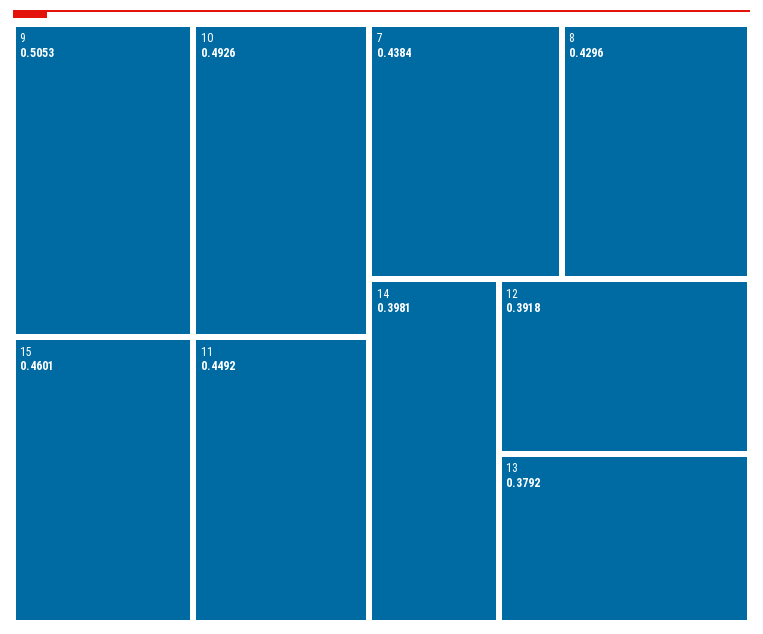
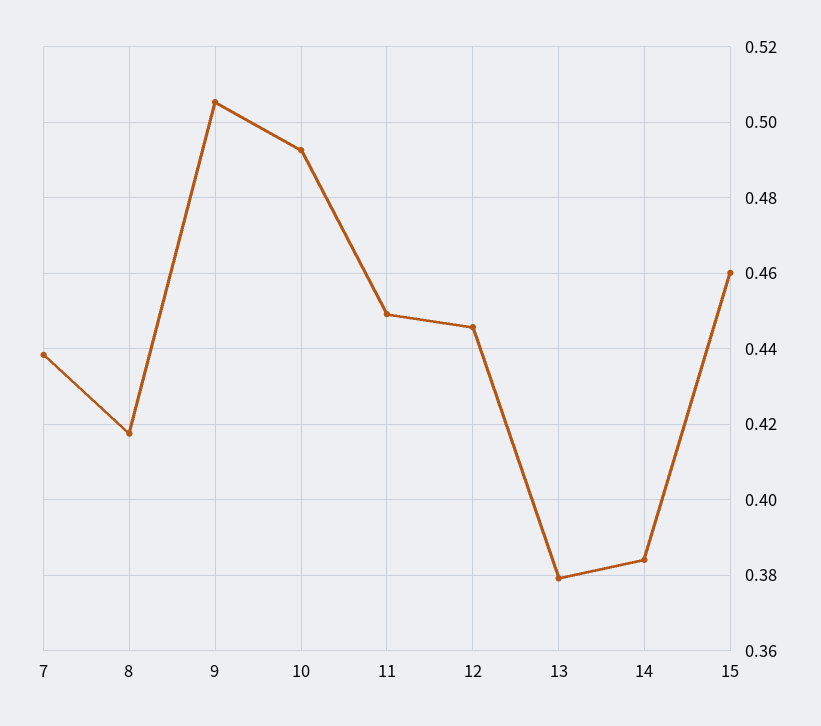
8: 0.4296 -> 0.418
14: 0.3981 -> 0.384
12: 0.3918 -> 0.446

